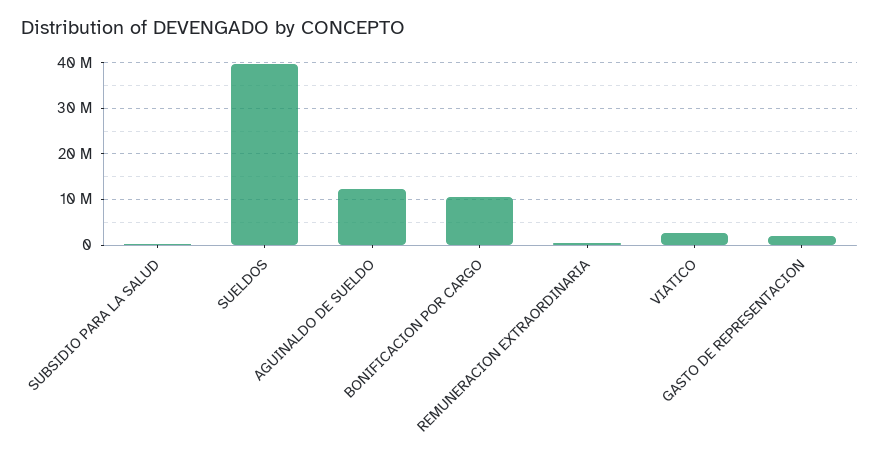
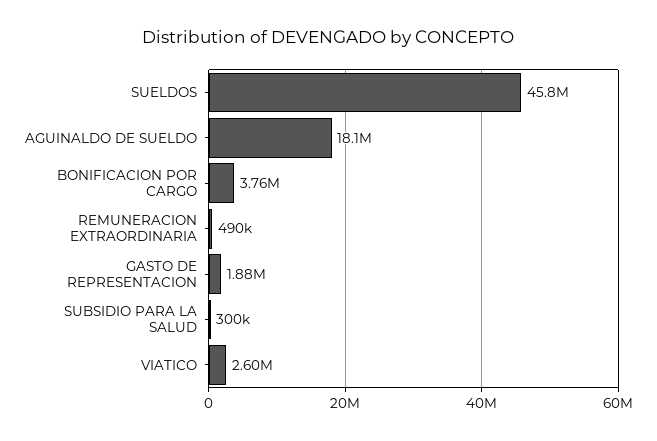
SUELDOS: 40000000 -> 45800000
AGUINALDO DE SUELDO: 12000000 -> 18100000
BONIFICACION POR CARGO: 10000000 -> 3760000

